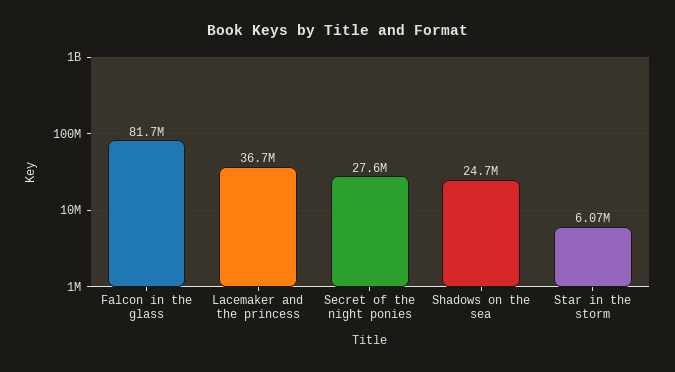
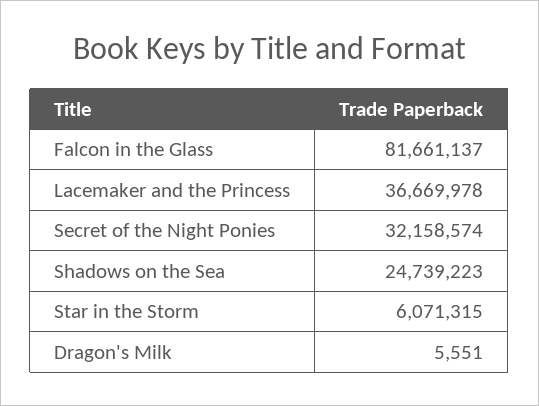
Secret of the night ponies: 27600000 -> 32158574
Dragon's Milk: none -> 5551

